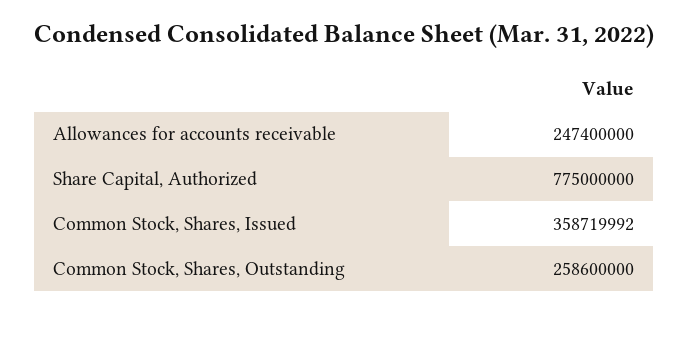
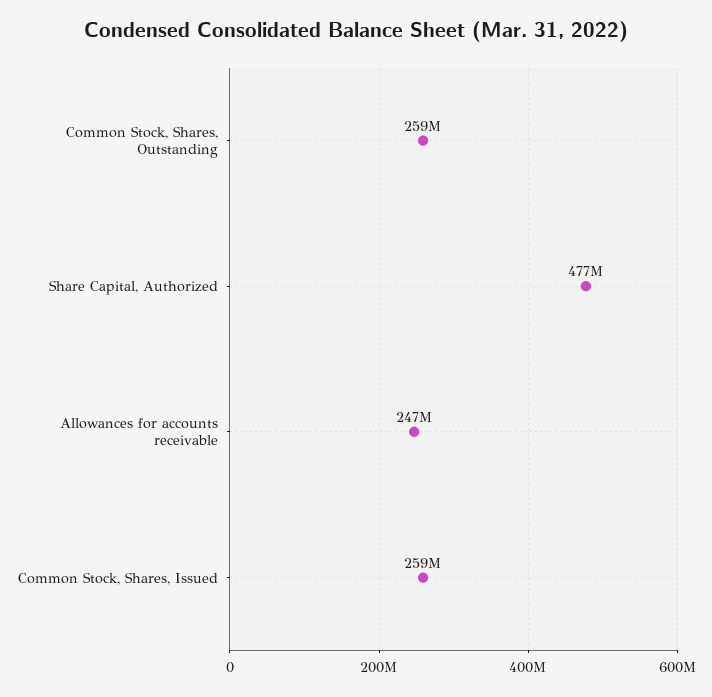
Share Capital, Authorized: 775000000 -> 477000000
Common Stock, Shares, Issued: 358719992 -> 259000000

